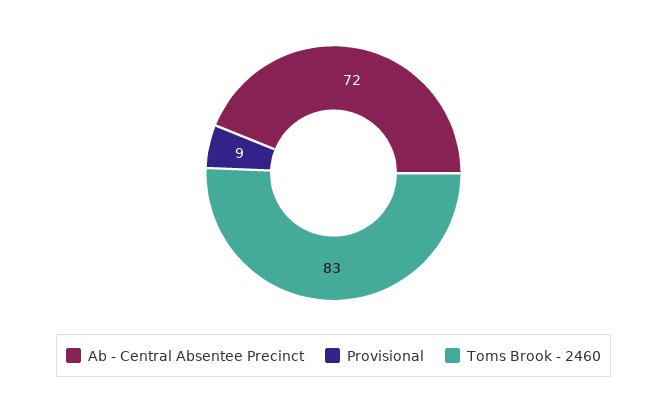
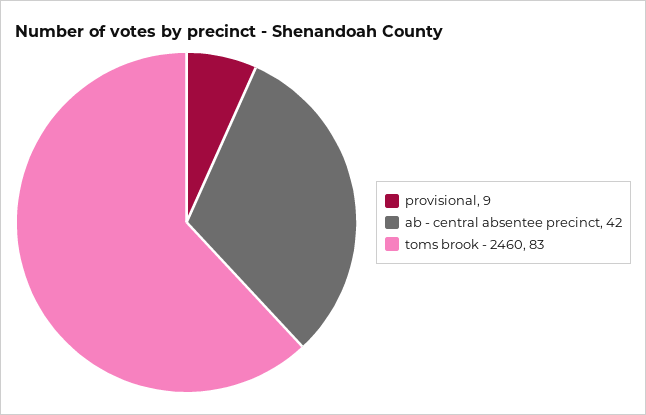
Ab - Central Absentee Precinct: 72 -> 42

